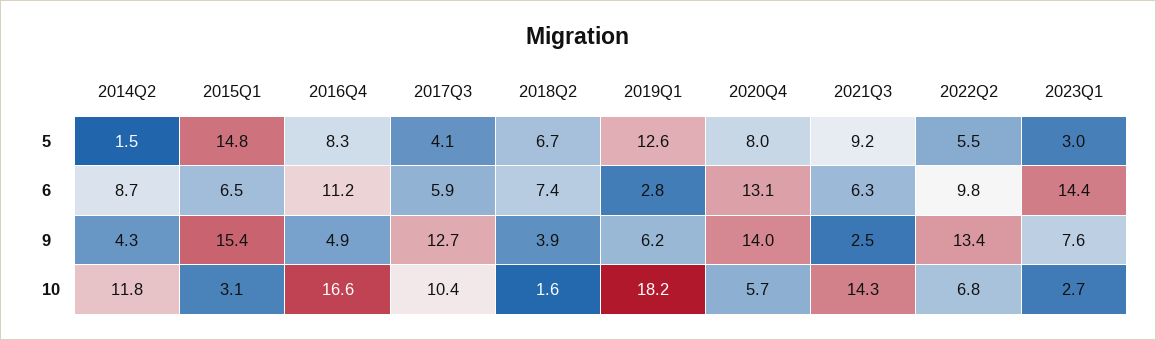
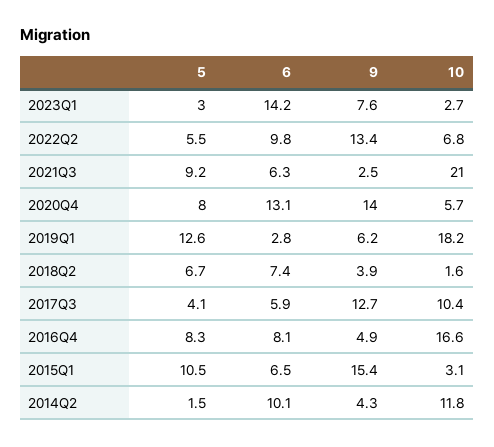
2015Q1, 5: 14.8 -> 10.5
2014Q2, 6: 8.7 -> 10.1
2016Q4, 6: 11.2 -> 8.1
2023Q1, 6: 14.4 -> 14.2
2021Q3, 10: 14.3 -> 21

